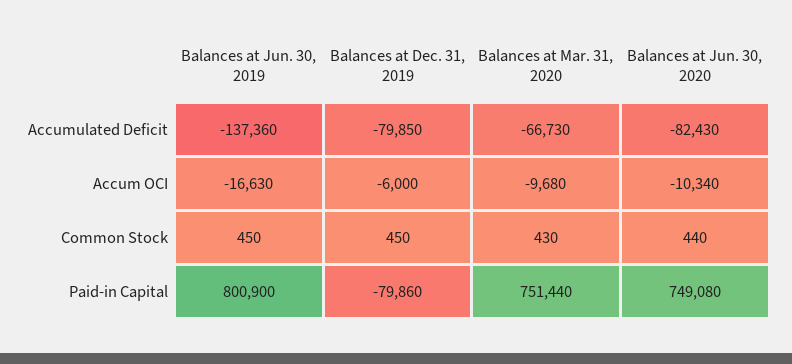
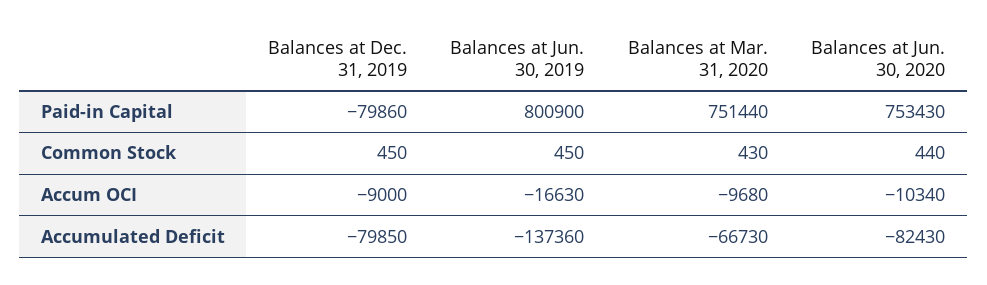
Balances at Dec. 31, 2019, Accum OCI: -6000 -> -9000
Balances at Jun. 30, 2020, Paid-in Capital: 749080 -> 753430

